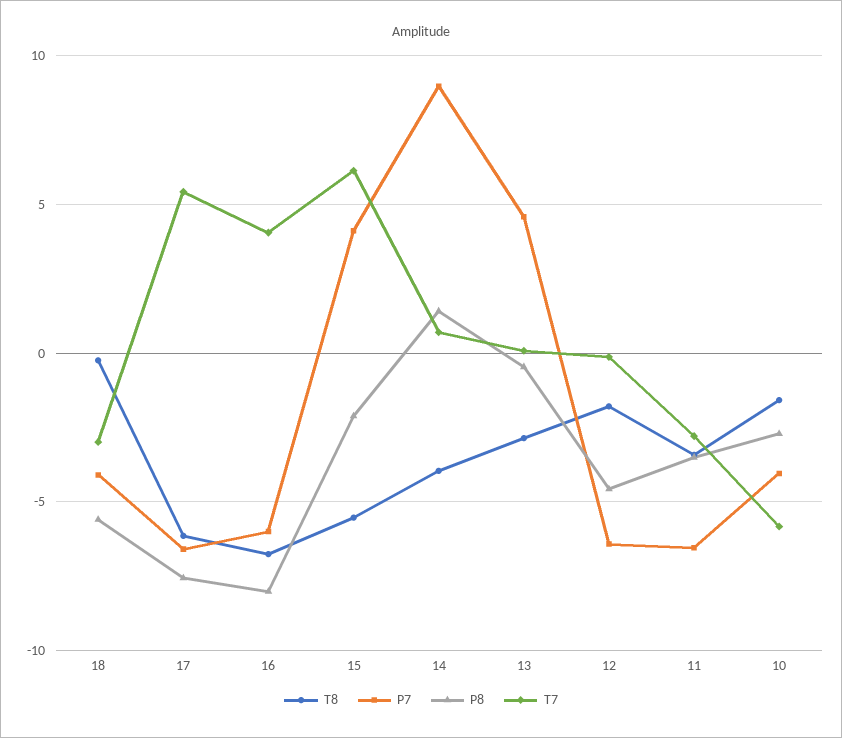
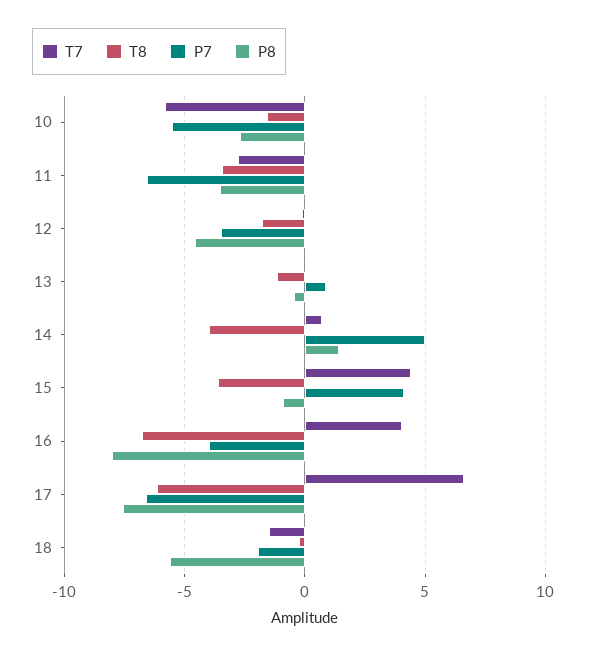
P7, 18: -4 -> -2
T7, 18: -3 -> -1.5
T7, 17: 5.5 -> 6.5
P7, 16: -6 -> -4
T8, 15: -5.5 -> -3.5
P8, 15: -2 -> -1
T7, 15: 6 -> 4.5
P7, 14: 9 -> 5
T8, 13: -3 -> -1
P7, 13: 4.5 -> 1
P7, 12: -6.5 -> -3.5
P7, 10: -4 -> -5.5

